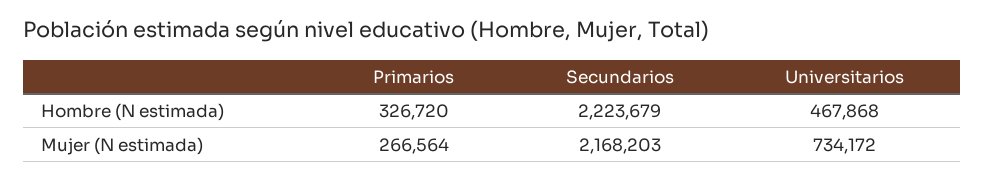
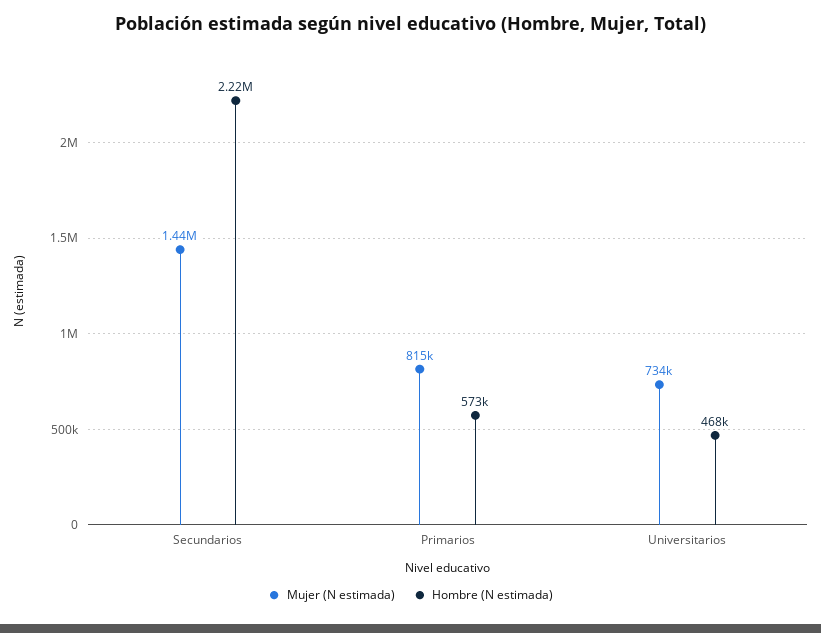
Hombre (N estimada), Primarios: 326720 -> 573000
Mujer (N estimada), Primarios: 266564 -> 815000
Mujer (N estimada), Secundarios: 2168203 -> 1440000

